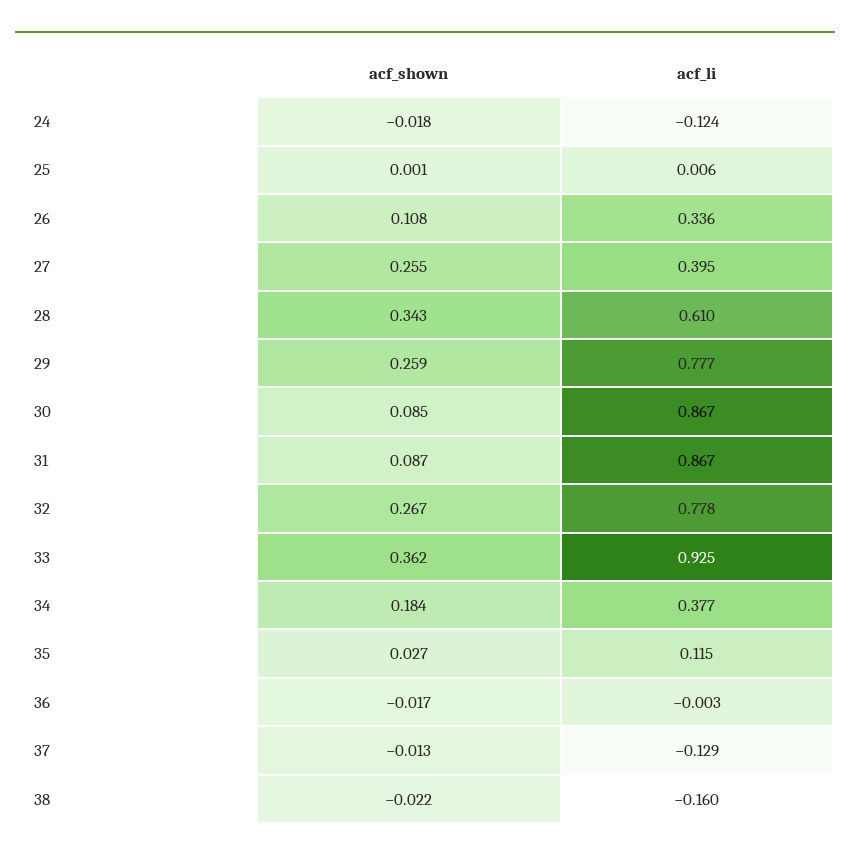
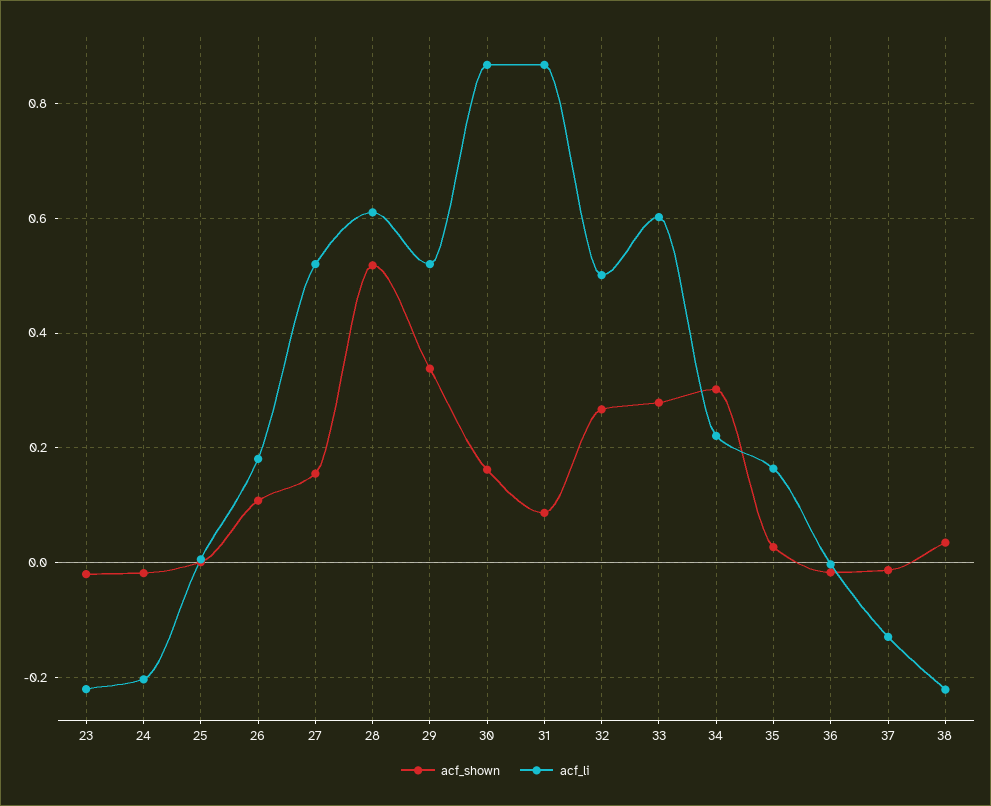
acf_li, 24: -0.124 -> -0.2
acf_li, 26: 0.336 -> 0.18
acf_shown, 27: 0.255 -> 0.16
acf_li, 27: 0.395 -> 0.52
acf_shown, 28: 0.343 -> 0.52
acf_shown, 29: 0.259 -> 0.34
acf_li, 29: 0.777 -> 0.52
acf_shown, 30: 0.085 -> 0.16
acf_li, 32: 0.778 -> 0.5
acf_shown, 33: 0.362 -> 0.28
acf_li, 33: 0.925 -> 0.6
acf_shown, 34: 0.184 -> 0.3
acf_li, 34: 0.377 -> 0.22
acf_li, 35: 0.115 -> 0.16
acf_shown, 38: -0.022 -> 0.04
acf_li, 38: -0.16 -> -0.22
acf_shown, 23: none -> -0.02
acf_li, 23: none -> -0.22

